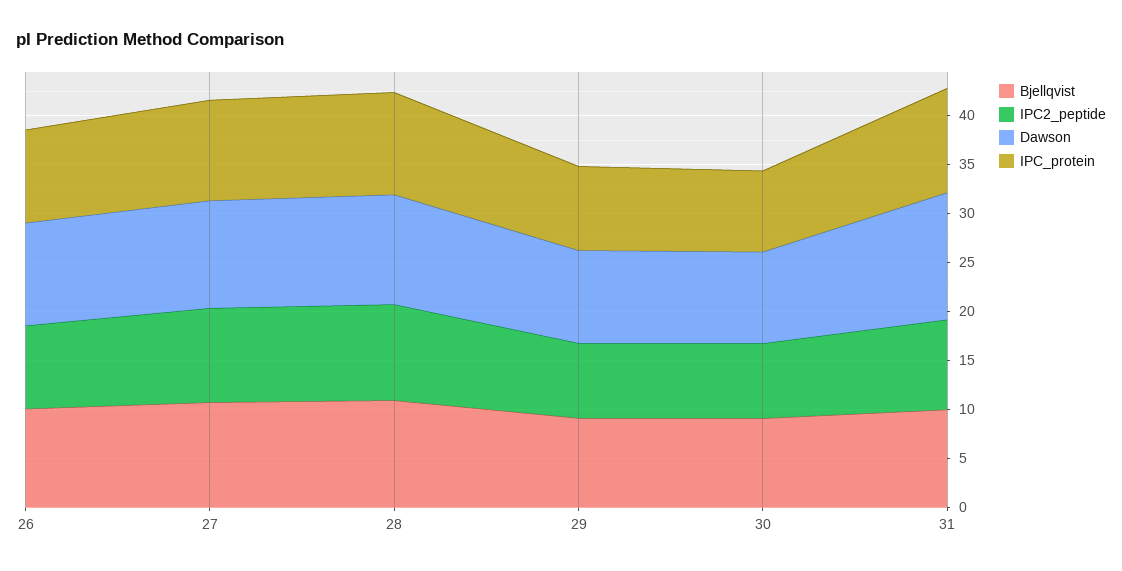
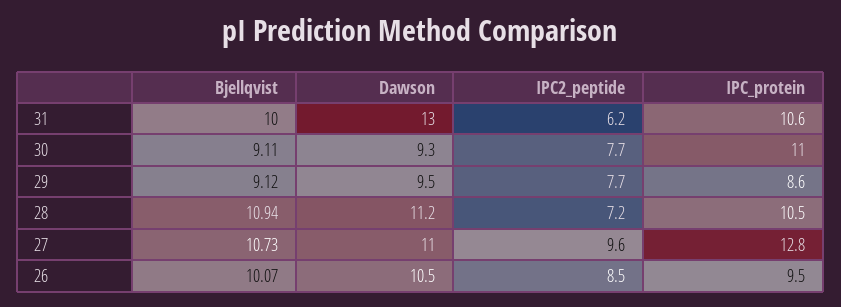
IPC_protein, 27: 10 -> 12.8
IPC2_peptide, 28: 10 -> 7.2
IPC_protein, 30: 8 -> 11
IPC2_peptide, 31: 9 -> 6.2

